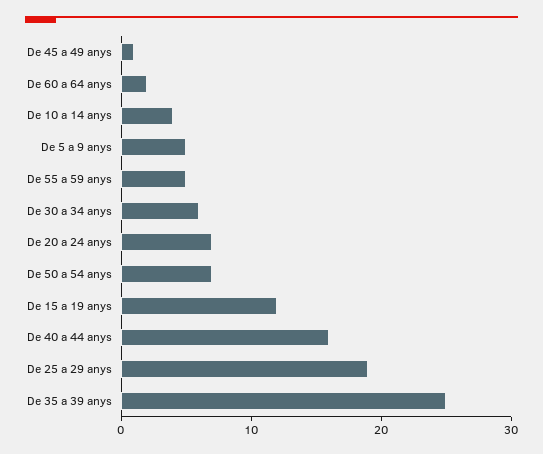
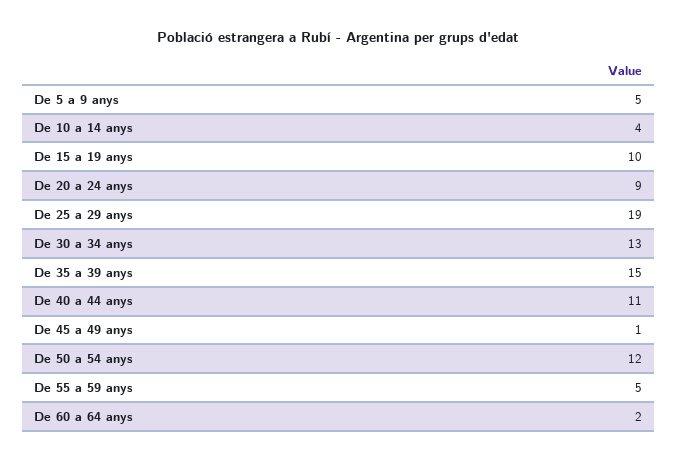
De 30 a 34 anys: 6 -> 13
De 20 a 24 anys: 7 -> 9
De 50 a 54 anys: 7 -> 12
De 15 a 19 anys: 12 -> 10
De 40 a 44 anys: 16 -> 11
De 35 a 39 anys: 25 -> 15

